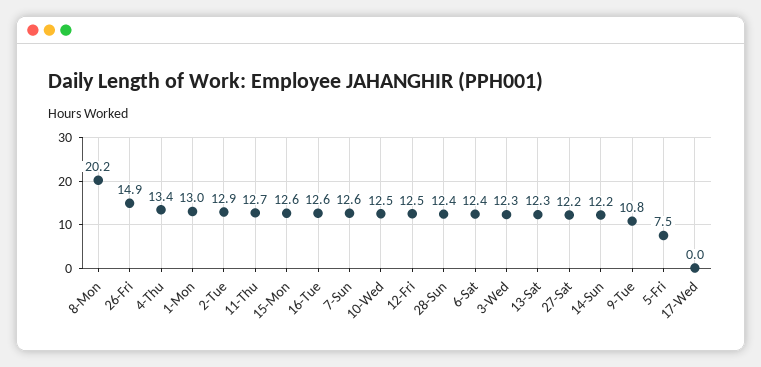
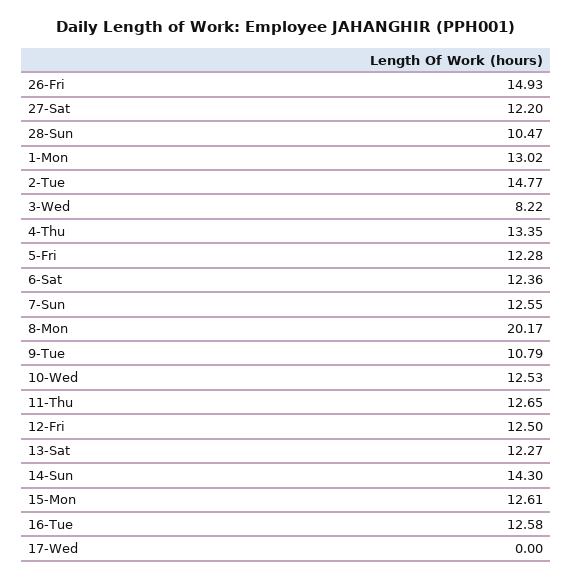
2-Tue: 12.9 -> 14.77
28-Sun: 12.4 -> 10.47
3-Wed: 12.3 -> 8.22
14-Sun: 12.2 -> 14.3
5-Fri: 7.5 -> 12.28

